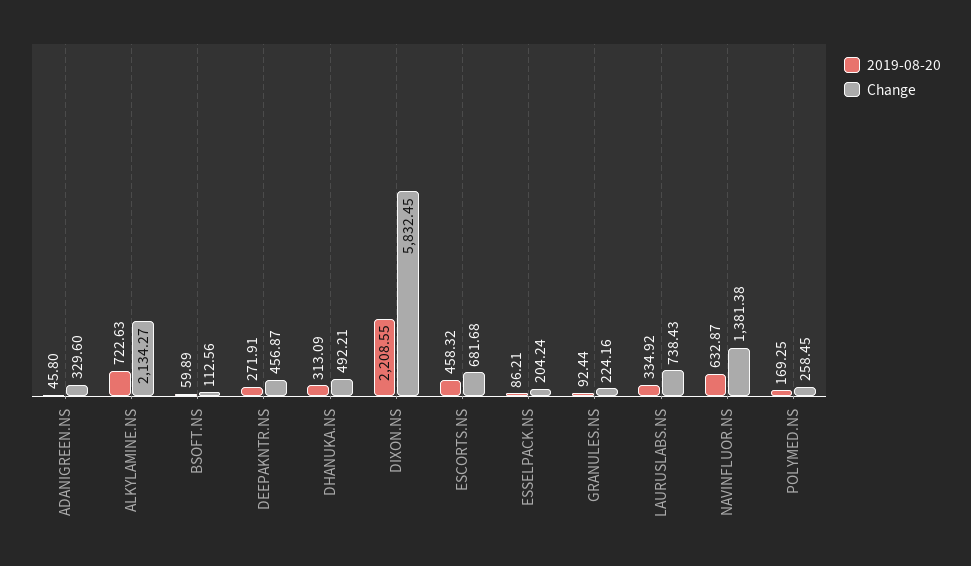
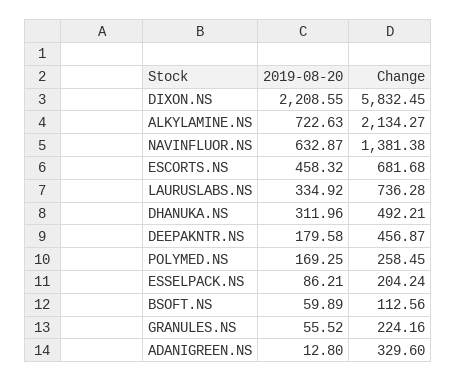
2019-08-20, ADANIGREEN.NS: 45.8 -> 12.8
2019-08-20, DEEPAKNTR.NS: 271.91 -> 179.58
2019-08-20, DHANUKA.NS: 313.09 -> 311.96
2019-08-20, GRANULES.NS: 92.44 -> 55.52
Change, LAURUSLABS.NS: 738.43 -> 736.28

